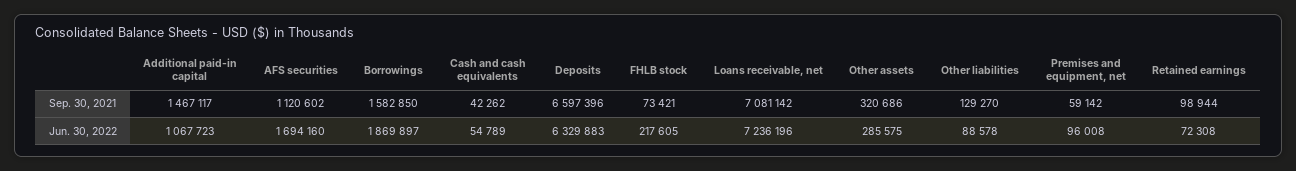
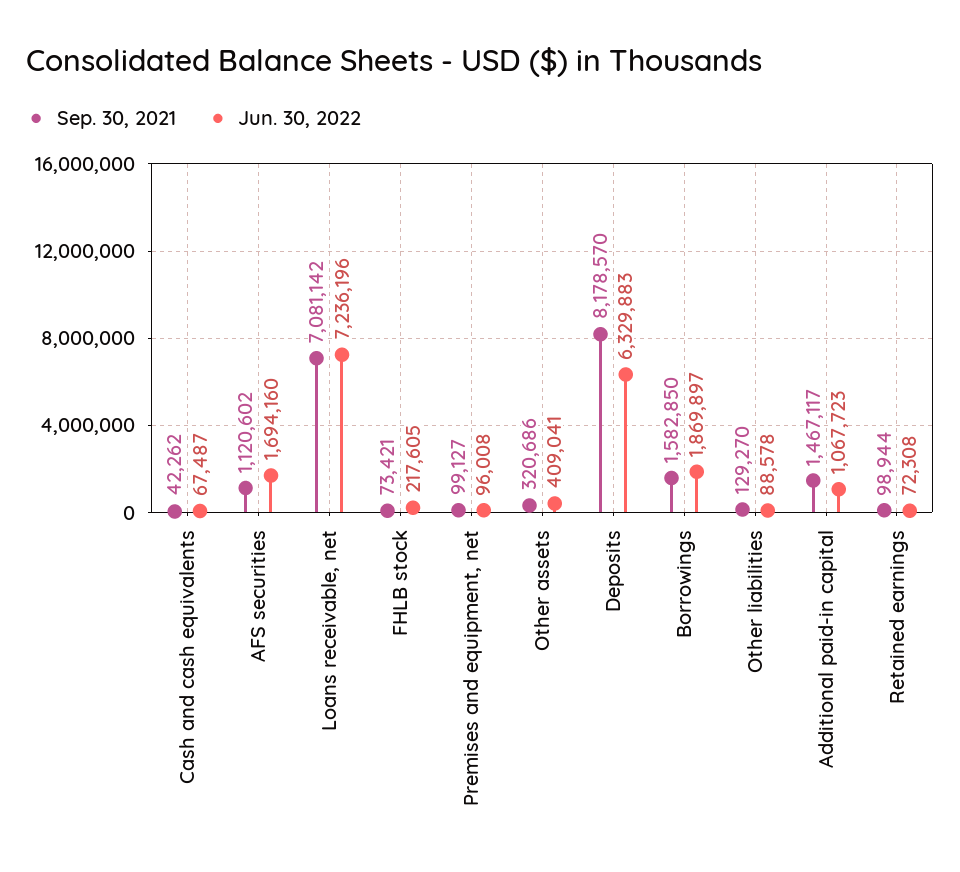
Sep. 30, 2021, Deposits: 6597396 -> 8178570
Sep. 30, 2021, Premises and equipment, net: 59142 -> 99127
Jun. 30, 2022, Cash and cash equivalents: 54789 -> 67487
Jun. 30, 2022, Other assets: 285575 -> 409041

